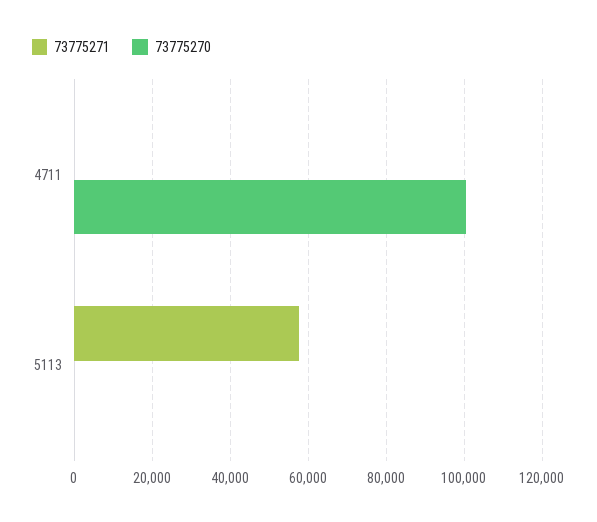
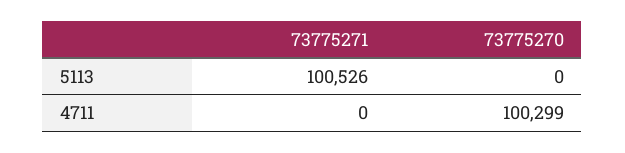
73775271, 5113: 58000 -> 100526

